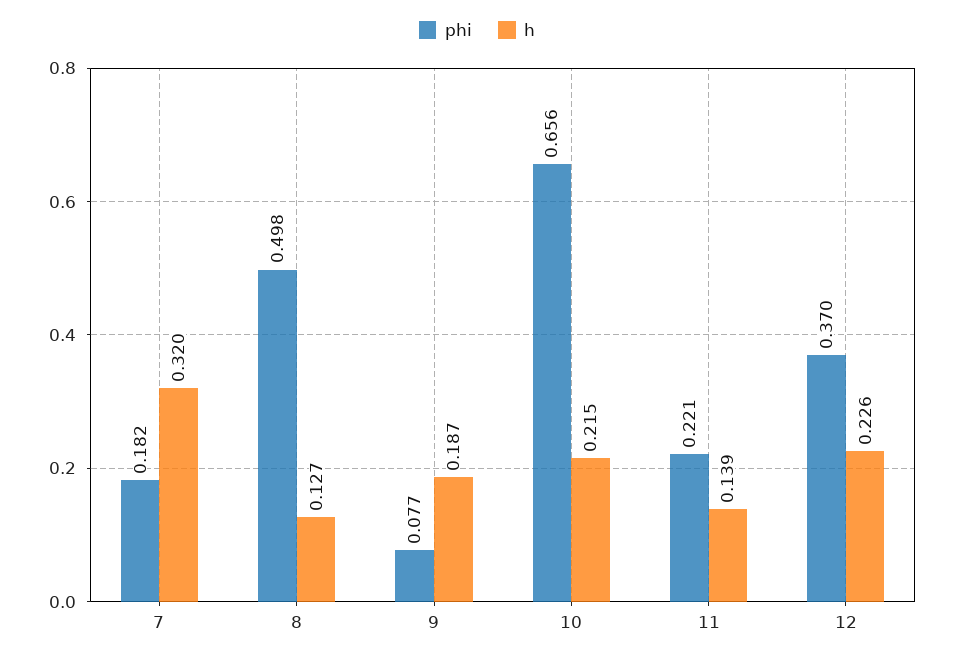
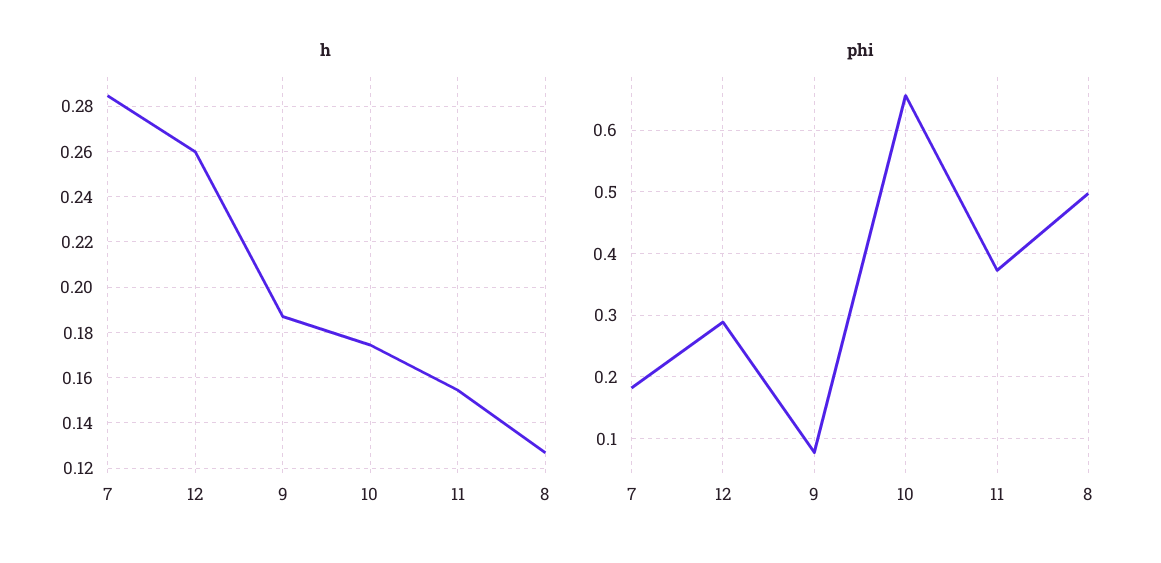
h, 7: 0.32 -> 0.285
h, 10: 0.215 -> 0.175
phi, 11: 0.221 -> 0.37
h, 11: 0.139 -> 0.155
phi, 12: 0.37 -> 0.29
h, 12: 0.226 -> 0.26

